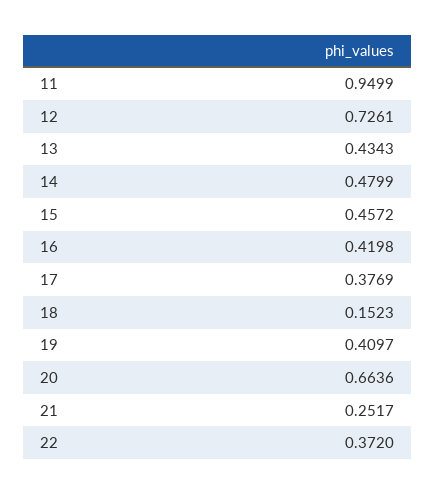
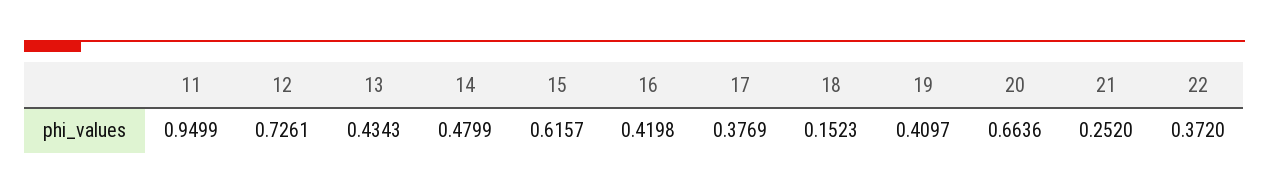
15: 0.4572 -> 0.6157
21: 0.2517 -> 0.252

